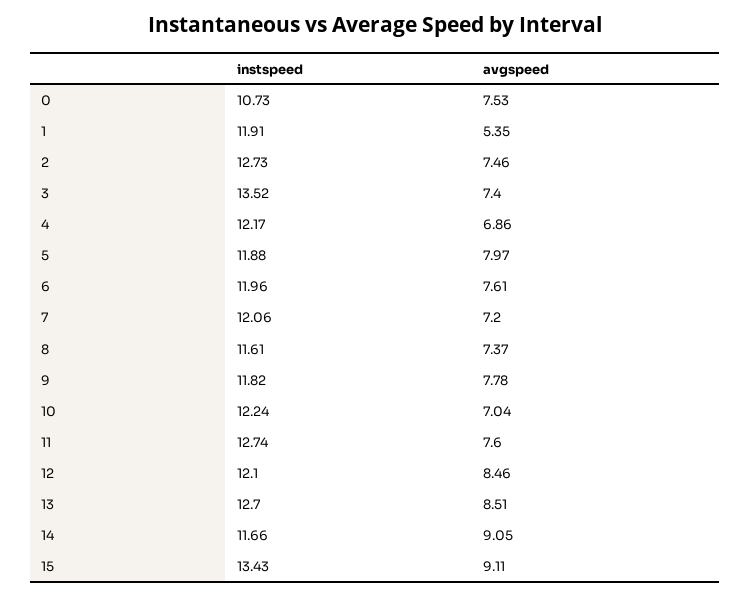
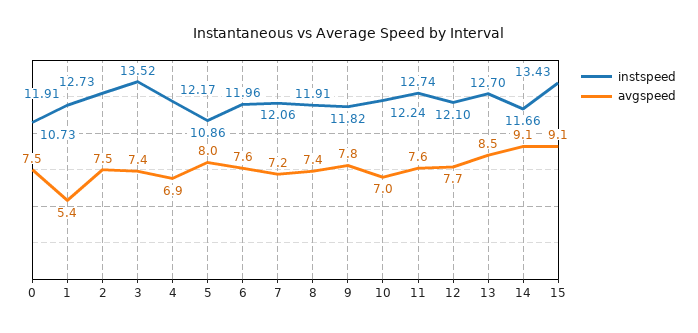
instspeed, 5: 11.88 -> 10.86
instspeed, 8: 11.61 -> 11.91
avgspeed, 12: 8.46 -> 7.7

